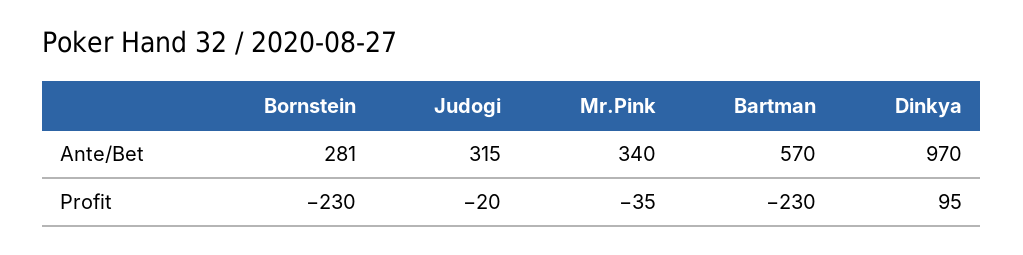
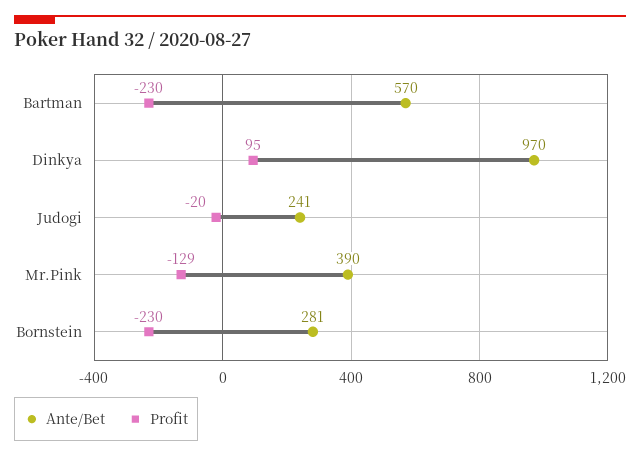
Ante/Bet, Judogi: 315 -> 241
Ante/Bet, Mr.Pink: 340 -> 390
Profit, Mr.Pink: -35 -> -129

